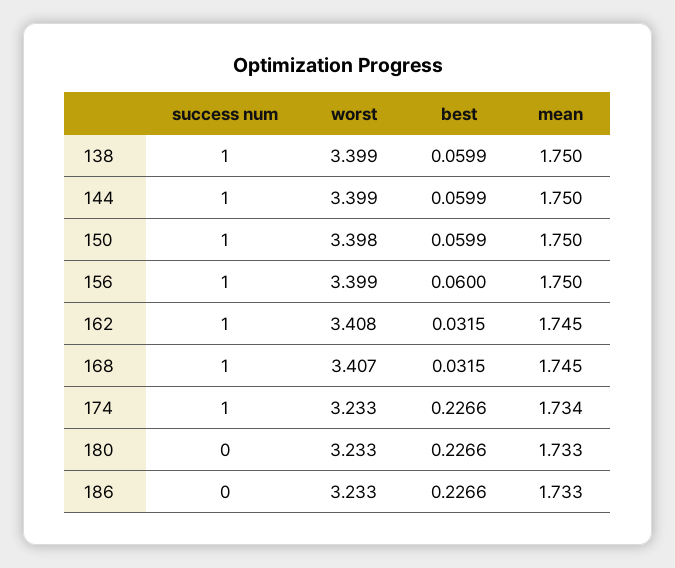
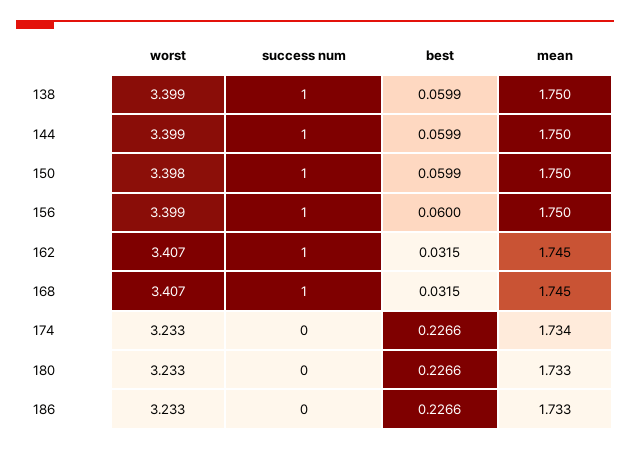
worst, 162: 3.408 -> 3.407
success num, 174: 1 -> 0

